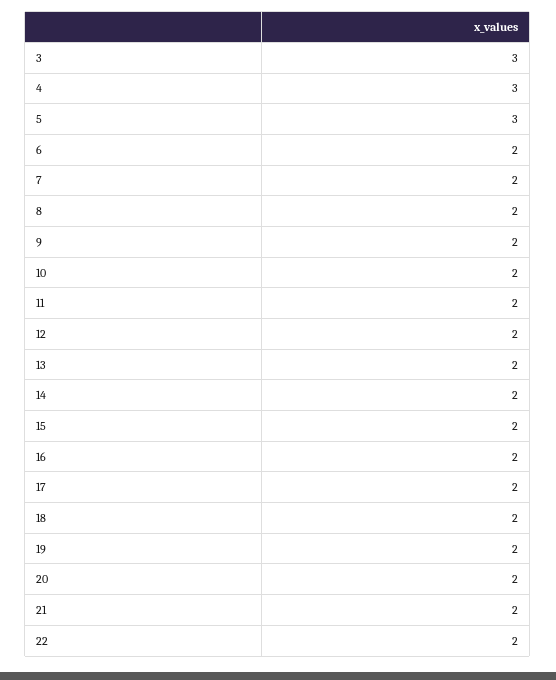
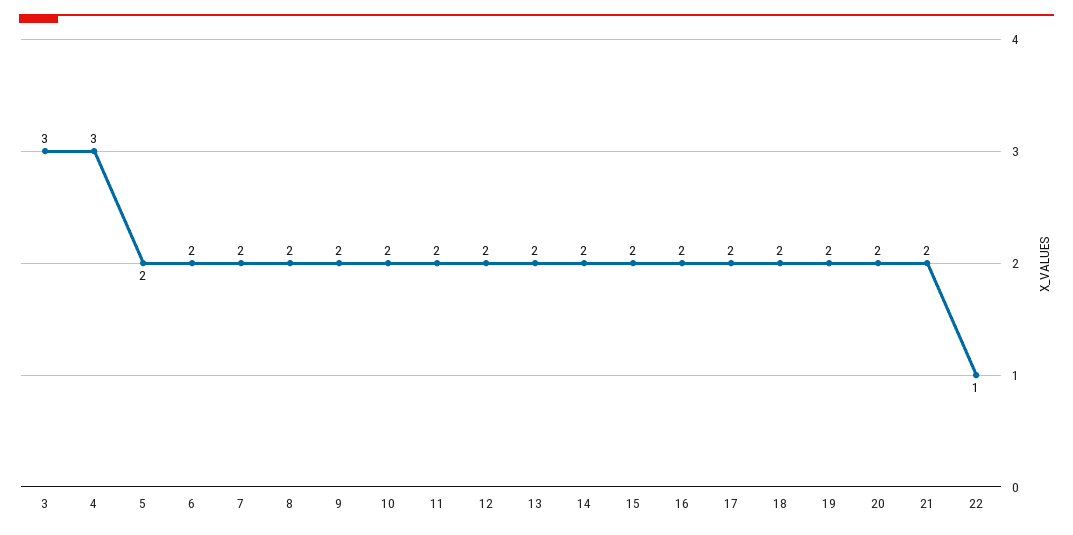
5: 3 -> 2
22: 2 -> 1

